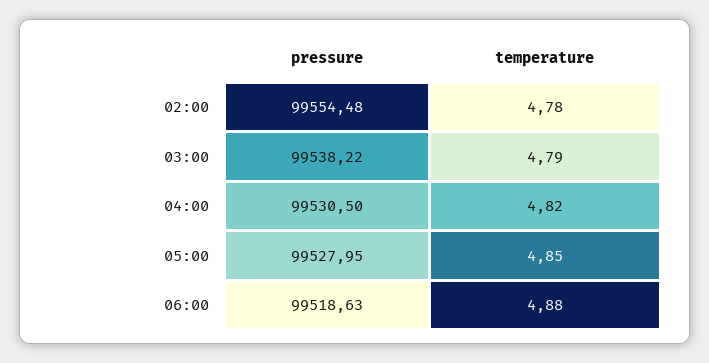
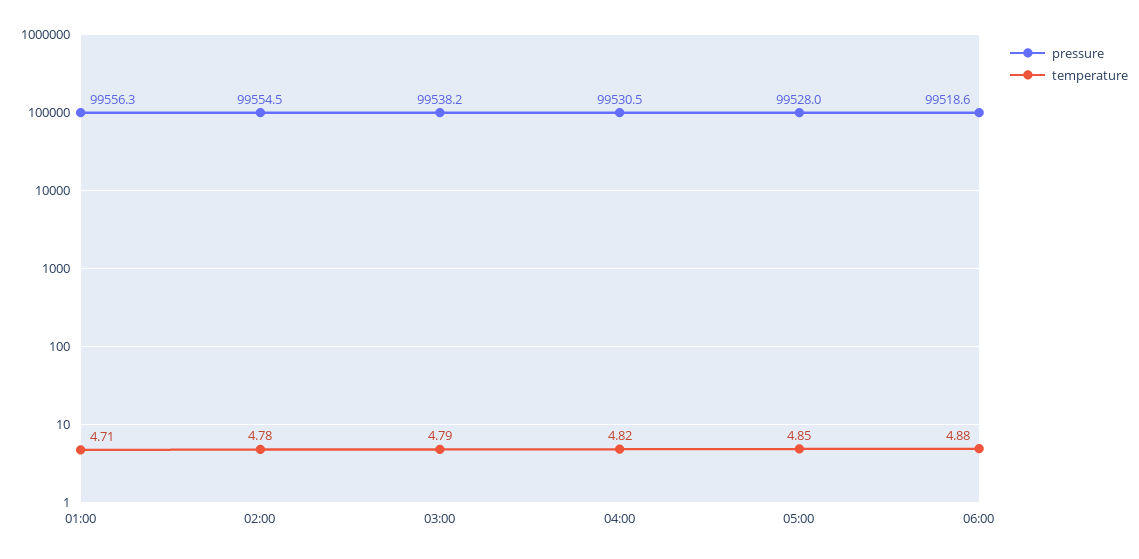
pressure, 01:00: none -> 99556.3
temperature, 01:00: none -> 4.71

